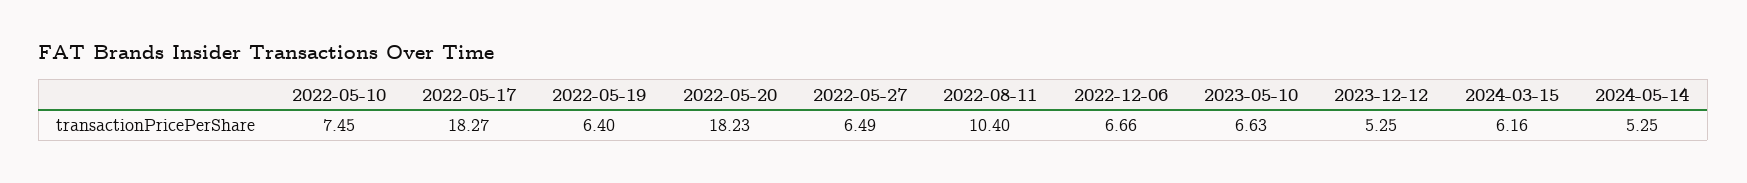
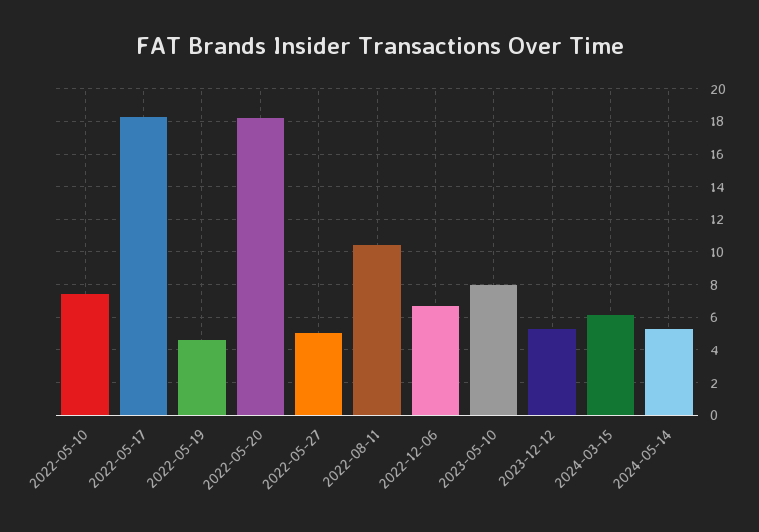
2022-05-19: 6.4 -> 4.5
2022-05-27: 6.49 -> 5
2023-05-10: 6.63 -> 8

